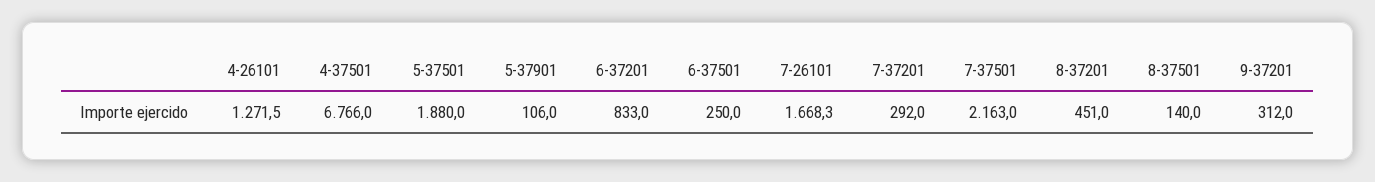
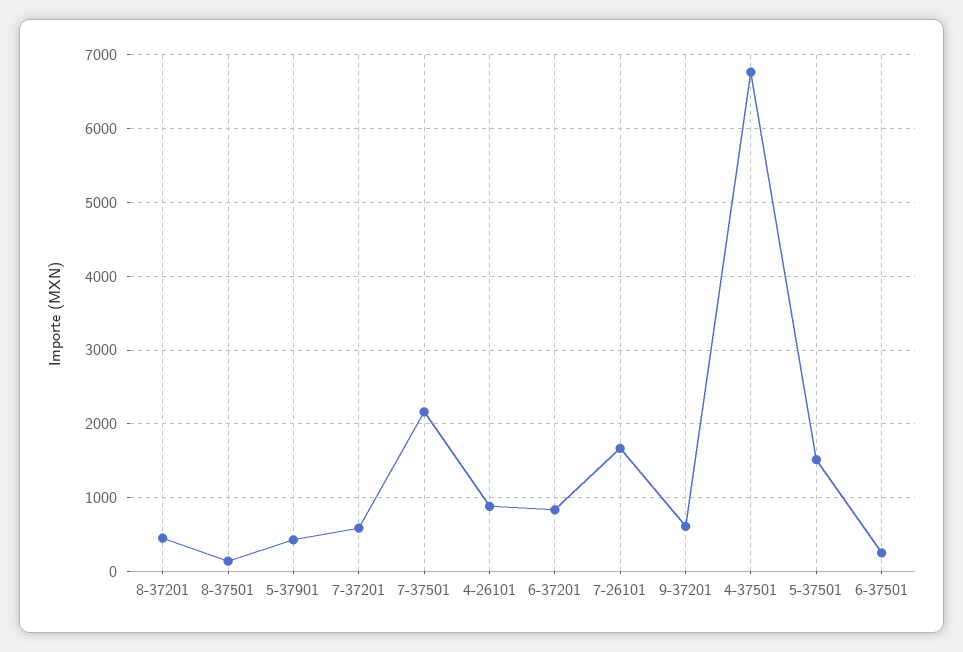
4-26101: 1271.5 -> 900
5-37501: 1880 -> 1500
5-37901: 106 -> 400
7-37201: 292 -> 600
9-37201: 312 -> 600

